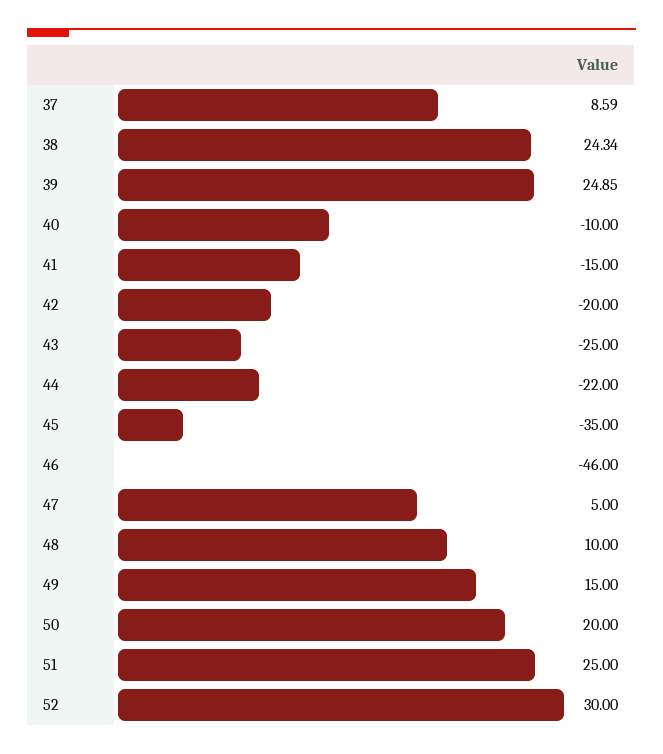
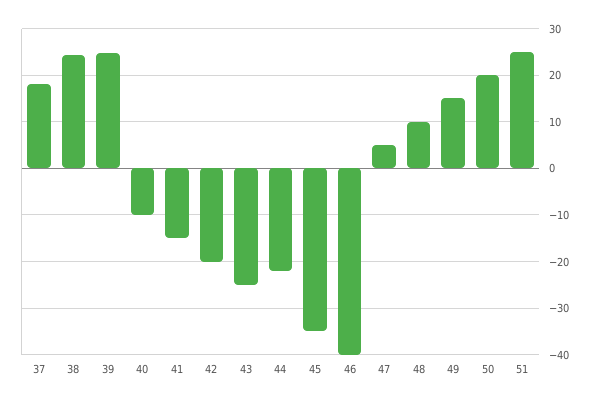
37: 8.59 -> 18
46: -46 -> -40
52: 30 -> none

